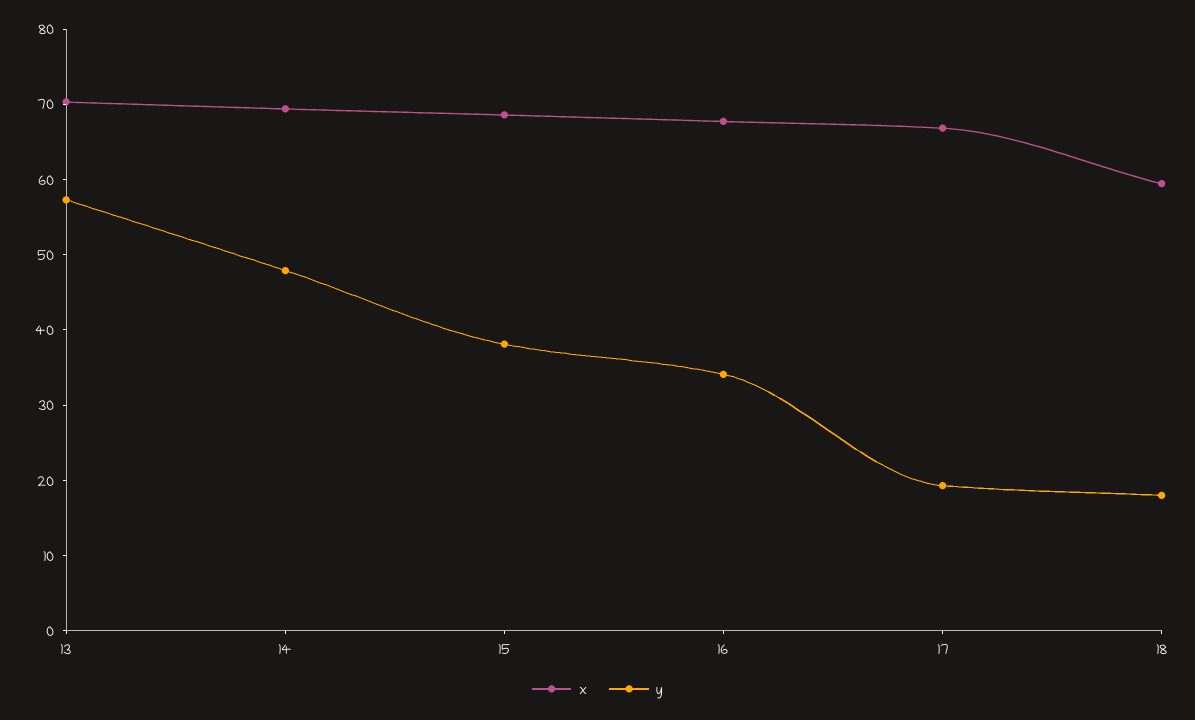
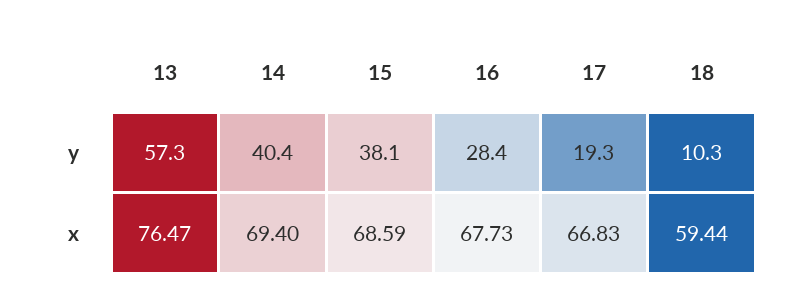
x, 13: 70 -> 76.47
y, 14: 48 -> 40.4
y, 16: 34 -> 28.4
y, 18: 18 -> 10.3

